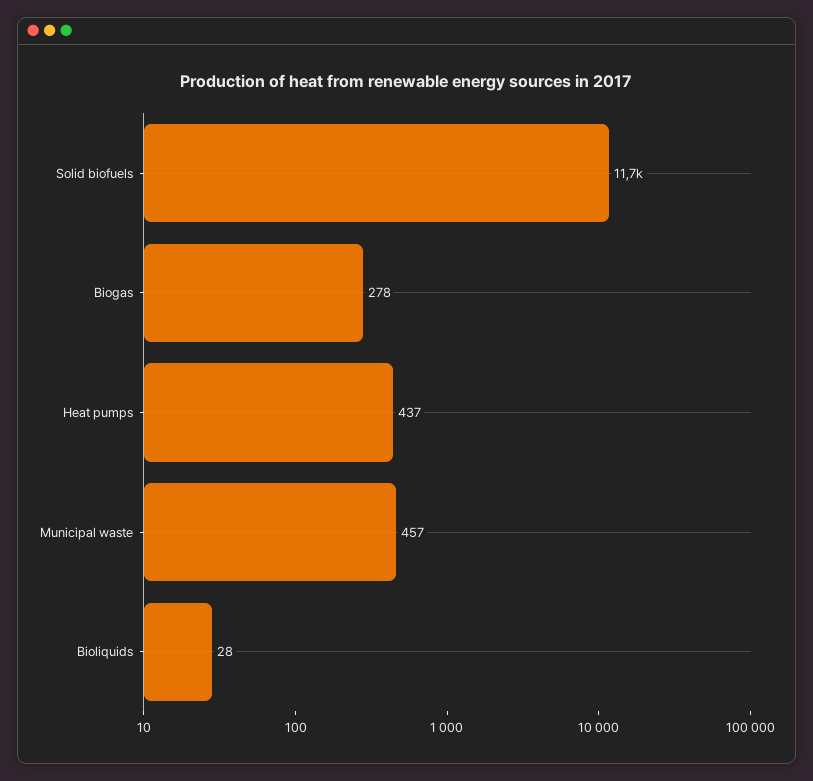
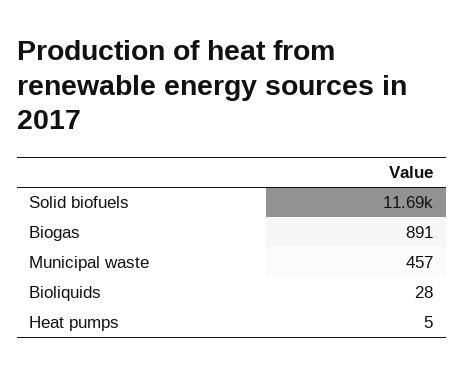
Biogas: 278 -> 891
Heat pumps: 437 -> 5

